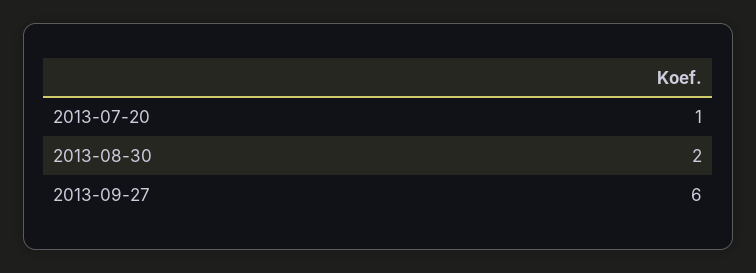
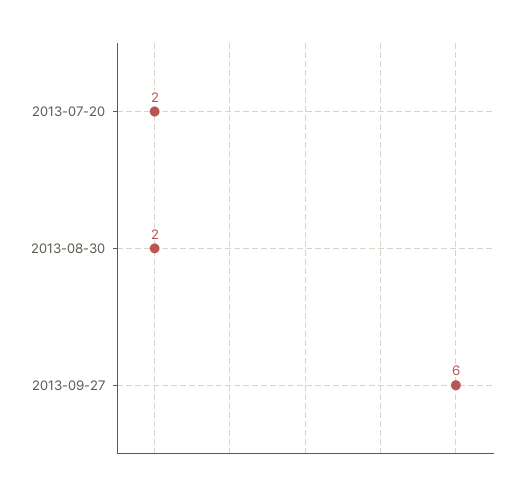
2013-07-20: 1 -> 2

